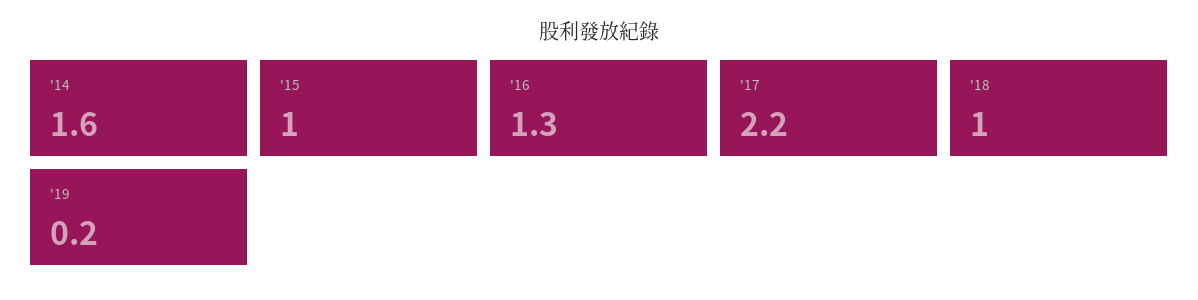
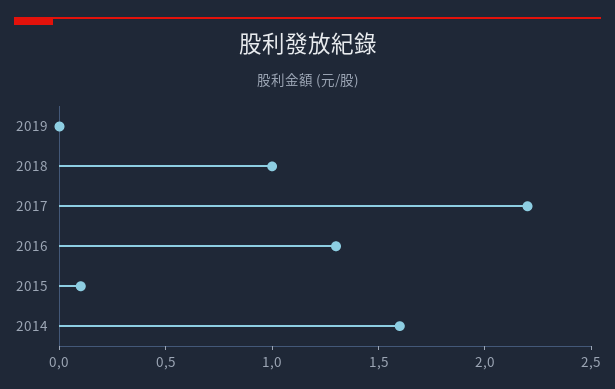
'15: 1 -> 0.1
'19: 0.2 -> 0

